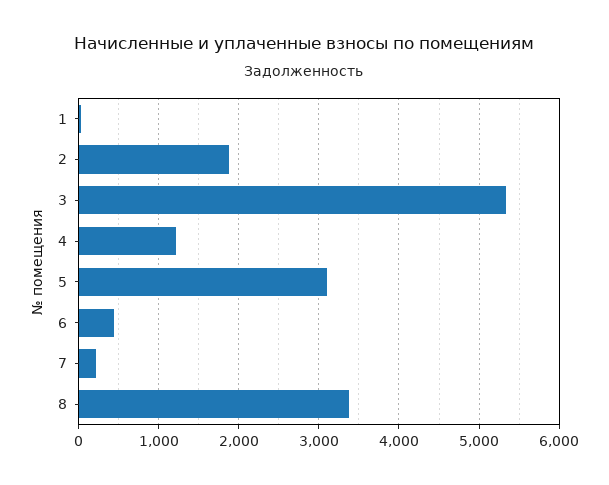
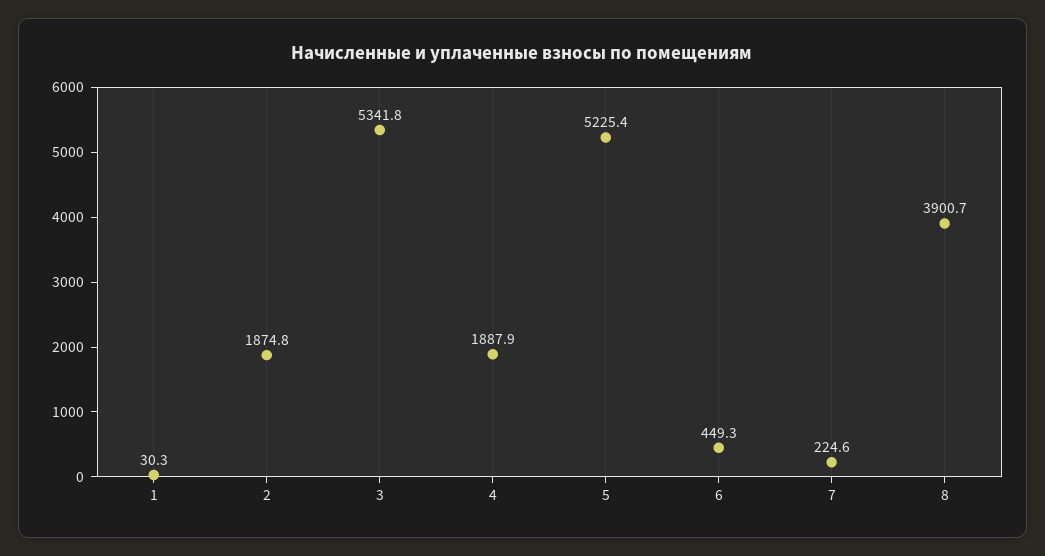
4: 1200 -> 1887.9
5: 3100 -> 5225.4
8: 3400 -> 3900.7

